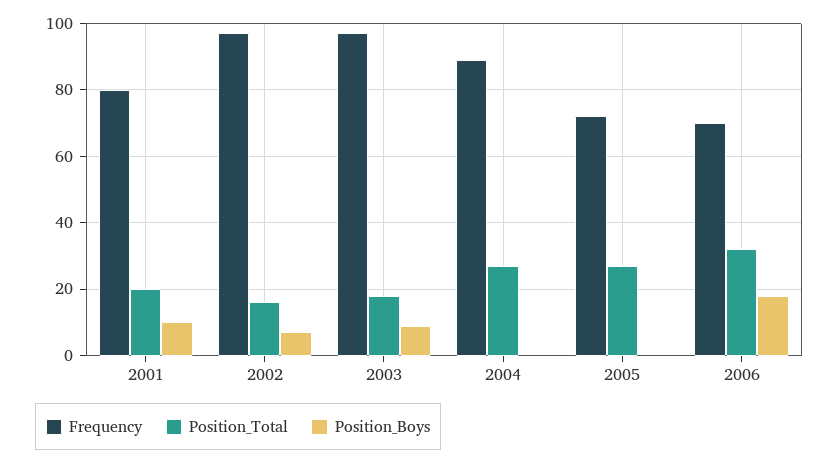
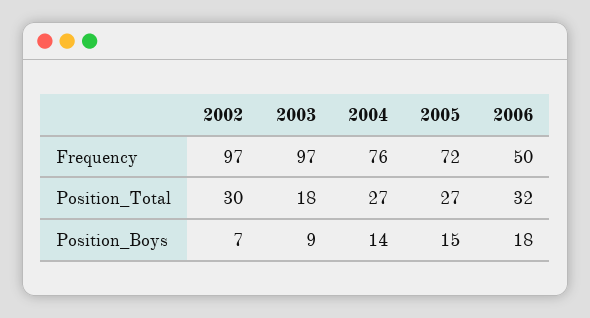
Frequency, 2001: 80 -> none
Position_Total, 2001: 20 -> none
Position_Boys, 2001: 10 -> none
Position_Total, 2002: 15 -> 30
Frequency, 2004: 90 -> 76
Position_Boys, 2004: 0 -> 14
Position_Boys, 2005: 0 -> 15
Frequency, 2006: 70 -> 50

